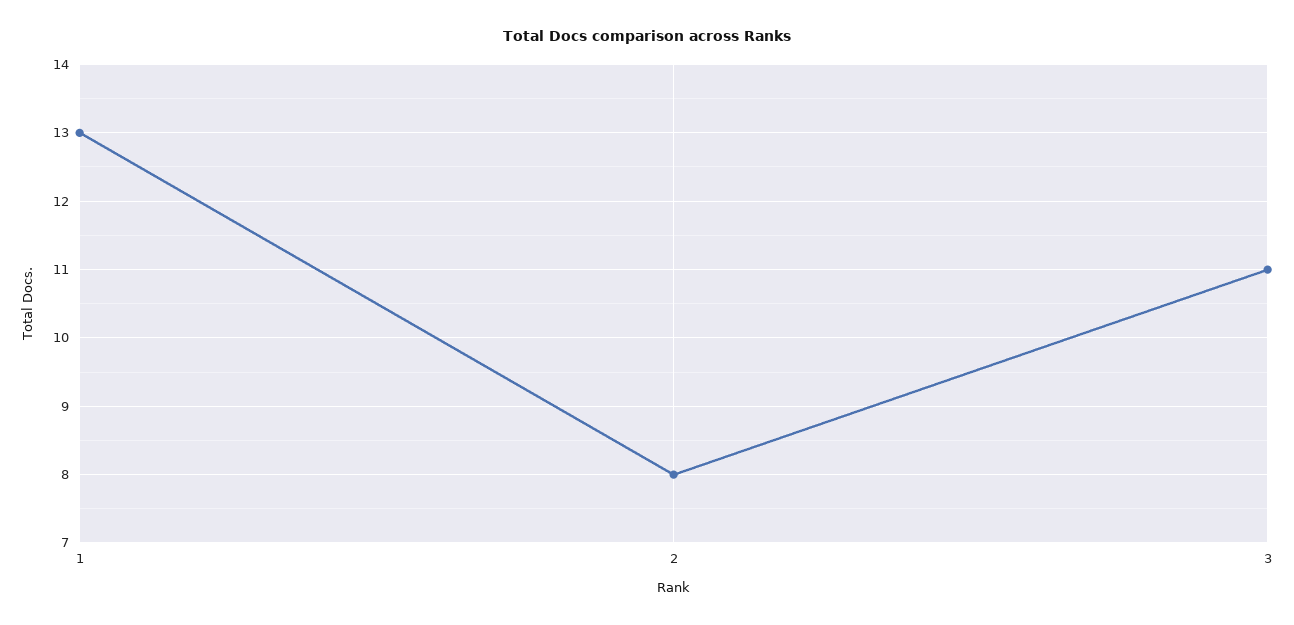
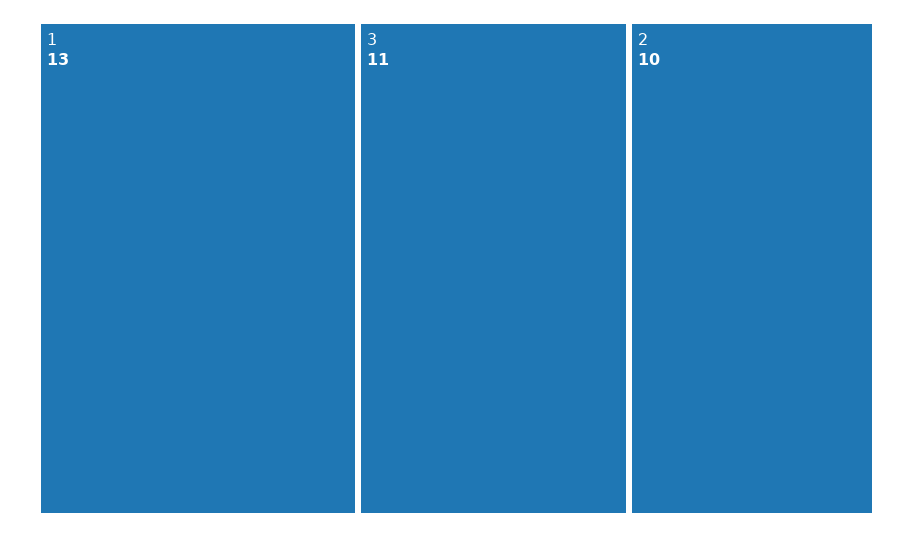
2: 8 -> 10

